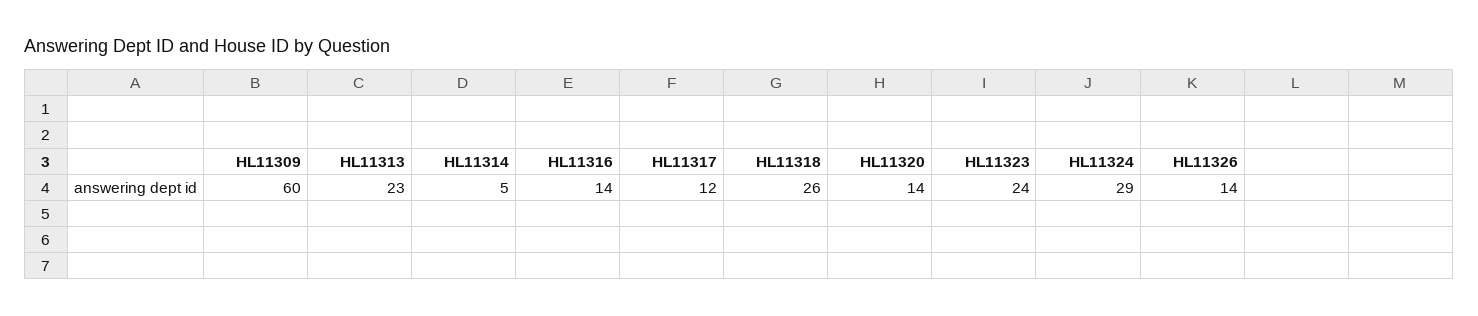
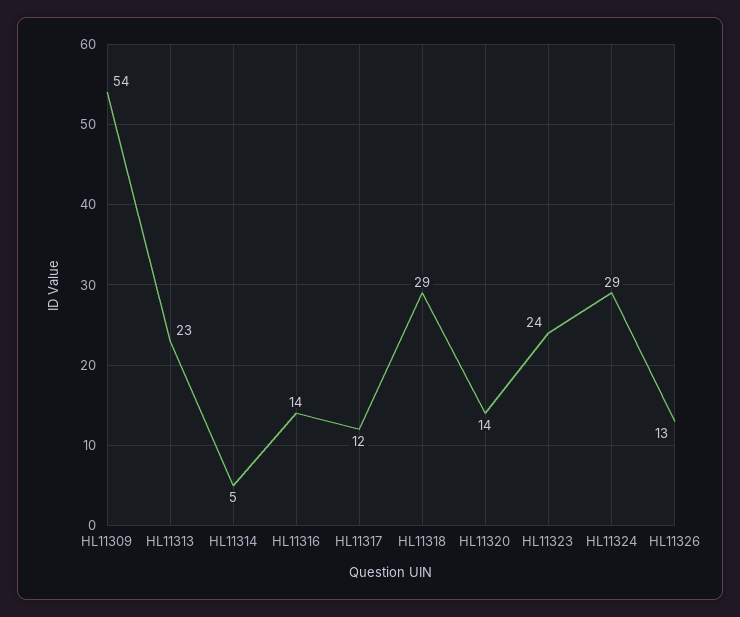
HL11309: 60 -> 54
HL11318: 26 -> 29
HL11326: 14 -> 13

